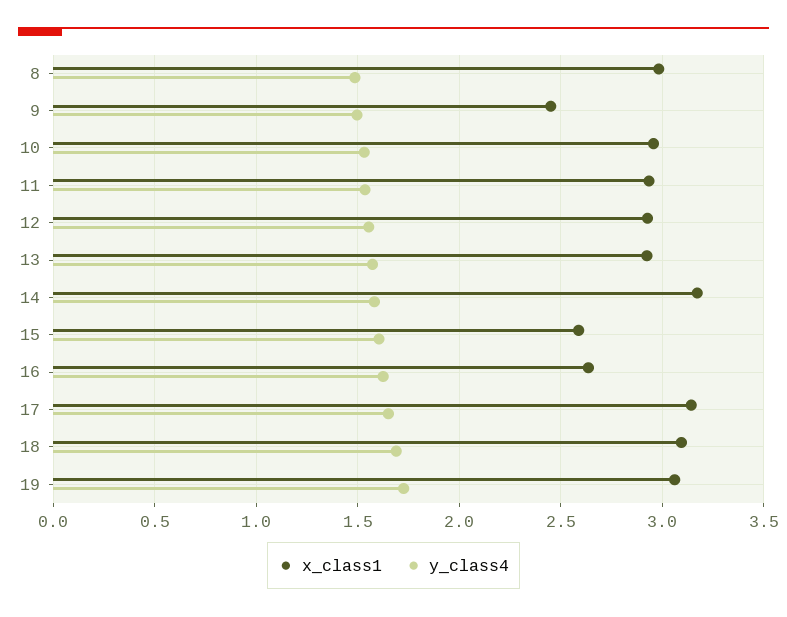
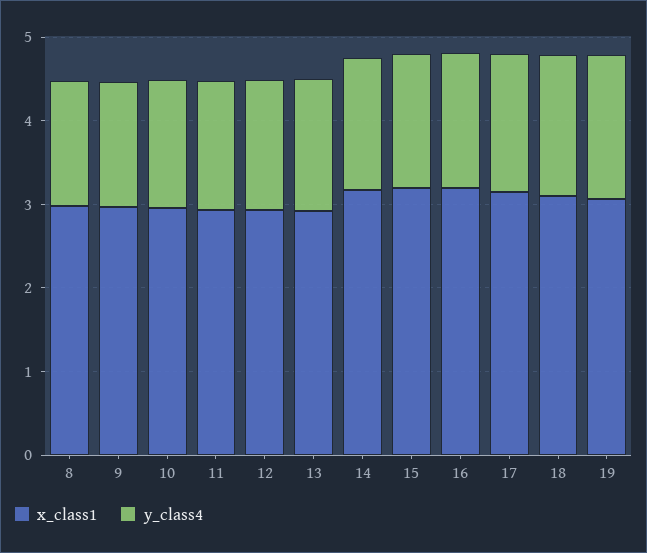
x_class1, 9: 2.45 -> 3
x_class1, 15: 2.6 -> 3.2
x_class1, 16: 2.65 -> 3.2

